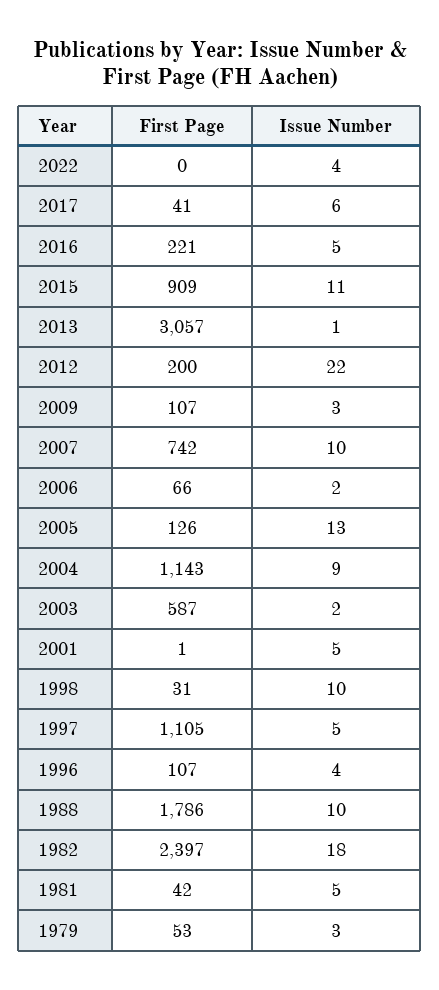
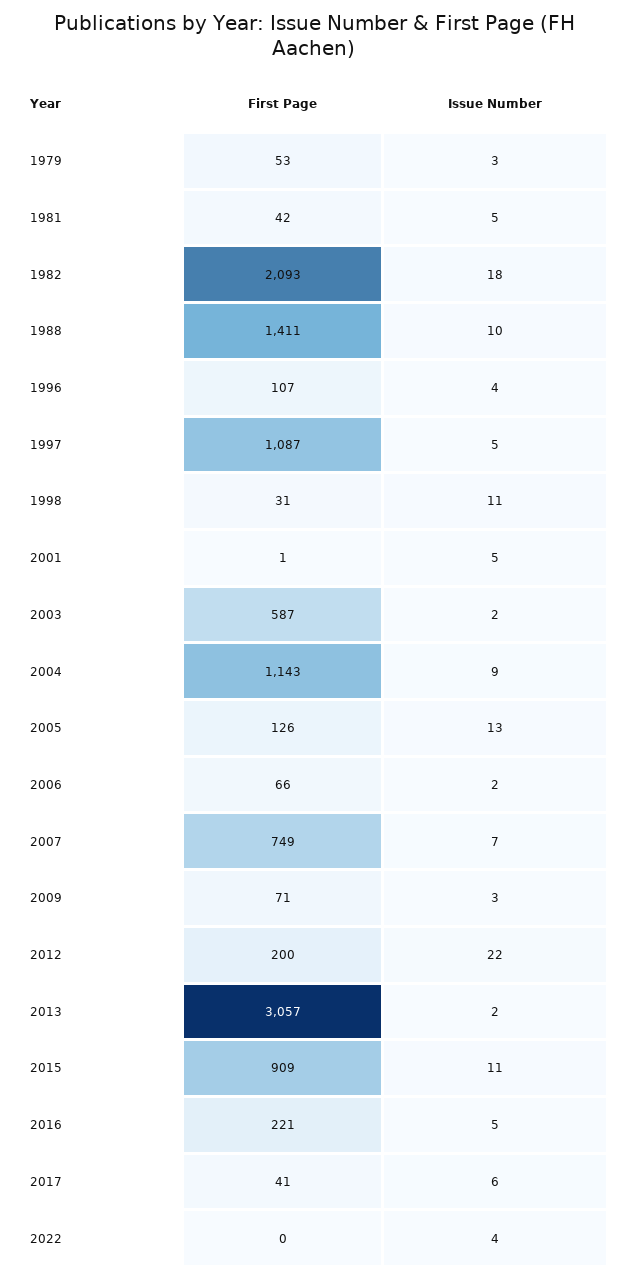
Issue Number, 2013: 1 -> 2
First Page, 2009: 107 -> 71
First Page, 2007: 742 -> 749
Issue Number, 2007: 10 -> 7
Issue Number, 1998: 10 -> 11
First Page, 1997: 1105 -> 1087
First Page, 1988: 1786 -> 1411
First Page, 1982: 2397 -> 2093

